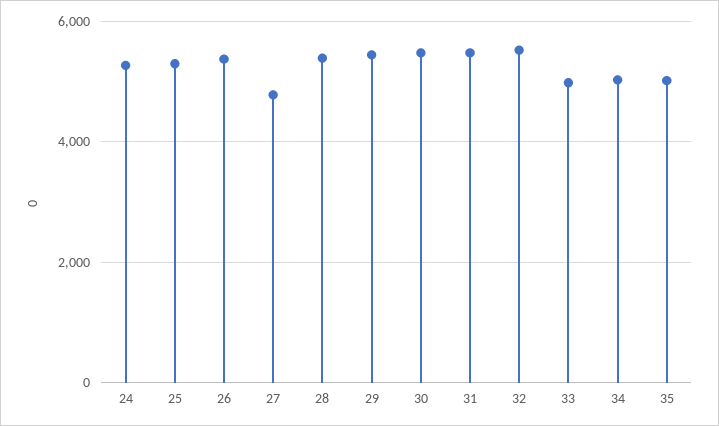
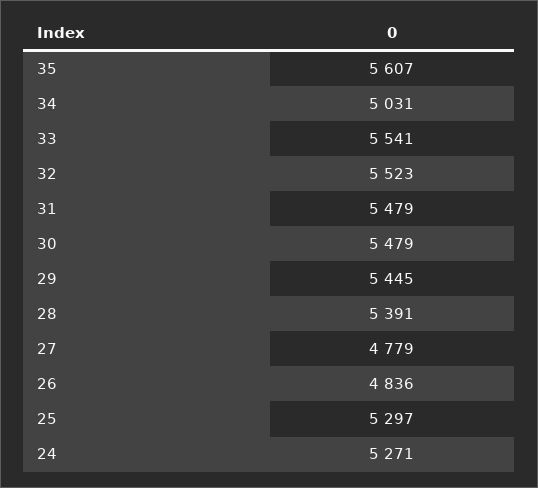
26: 5400 -> 4836
33: 5000 -> 5541
35: 5000 -> 5607

